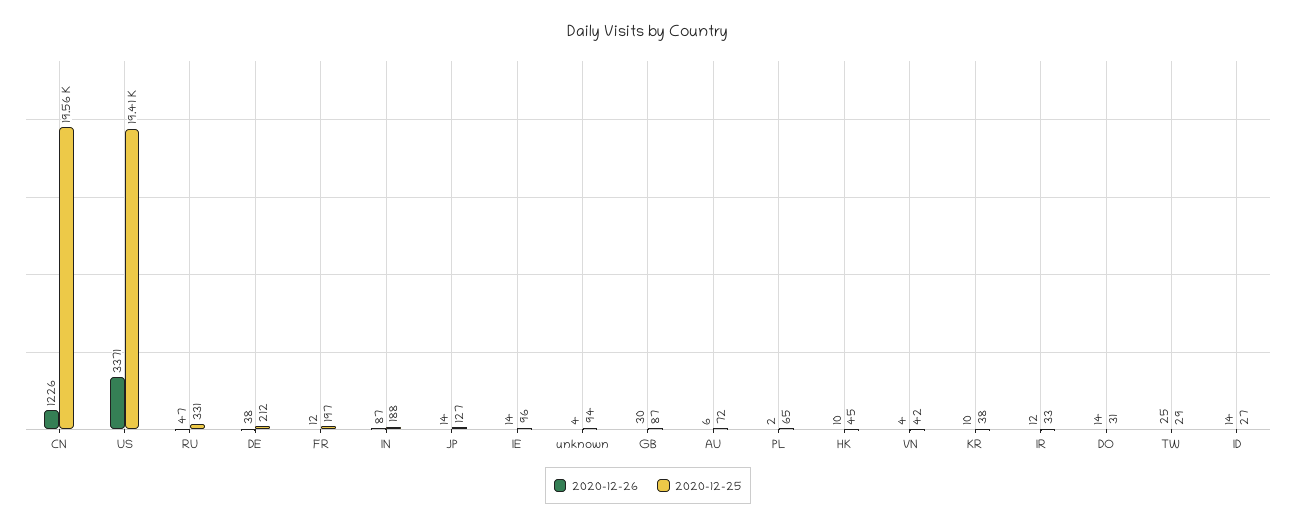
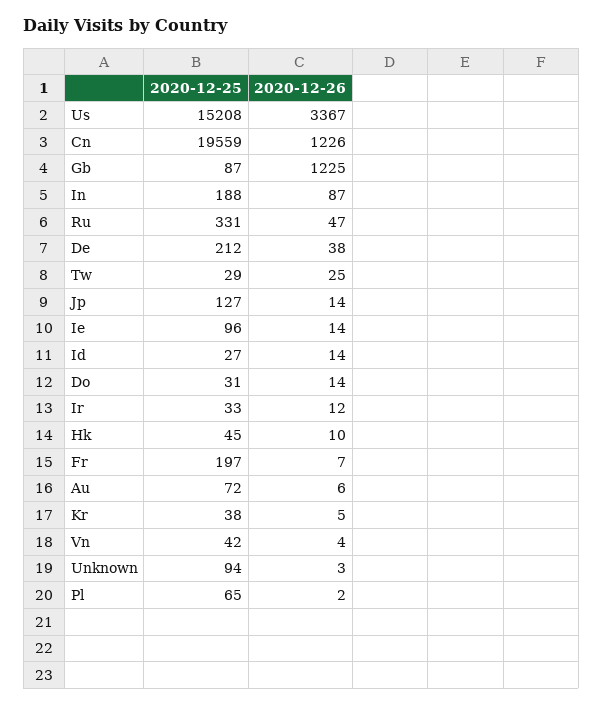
2020-12-26, US: 3371 -> 3367
2020-12-25, US: 19410 -> 15208
2020-12-26, FR: 12 -> 7
2020-12-26, unknown: 4 -> 3
2020-12-26, GB: 30 -> 1225
2020-12-26, KR: 10 -> 5

